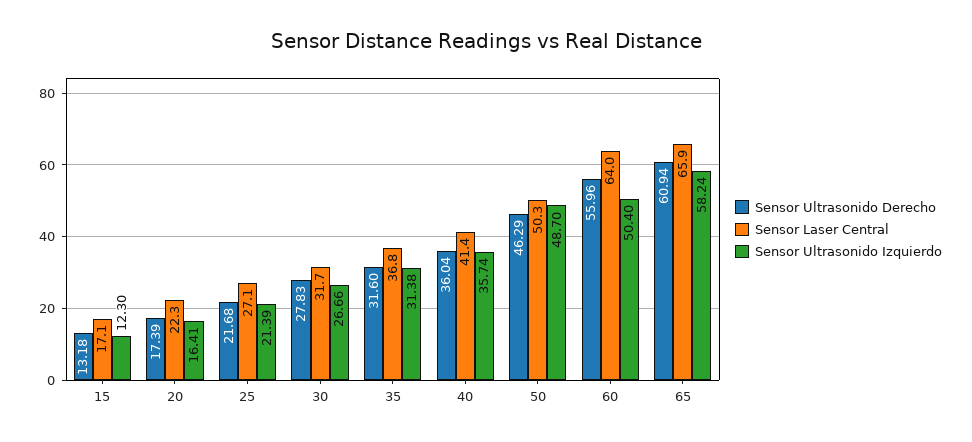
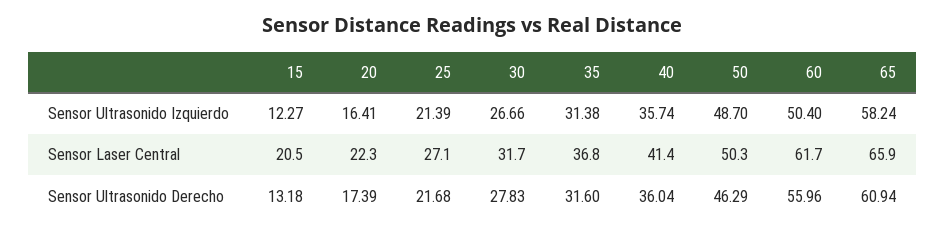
Sensor Laser Central, 15: 17.1 -> 20.5
Sensor Ultrasonido Izquierdo, 15: 12.3 -> 12.27
Sensor Laser Central, 60: 64 -> 61.7

